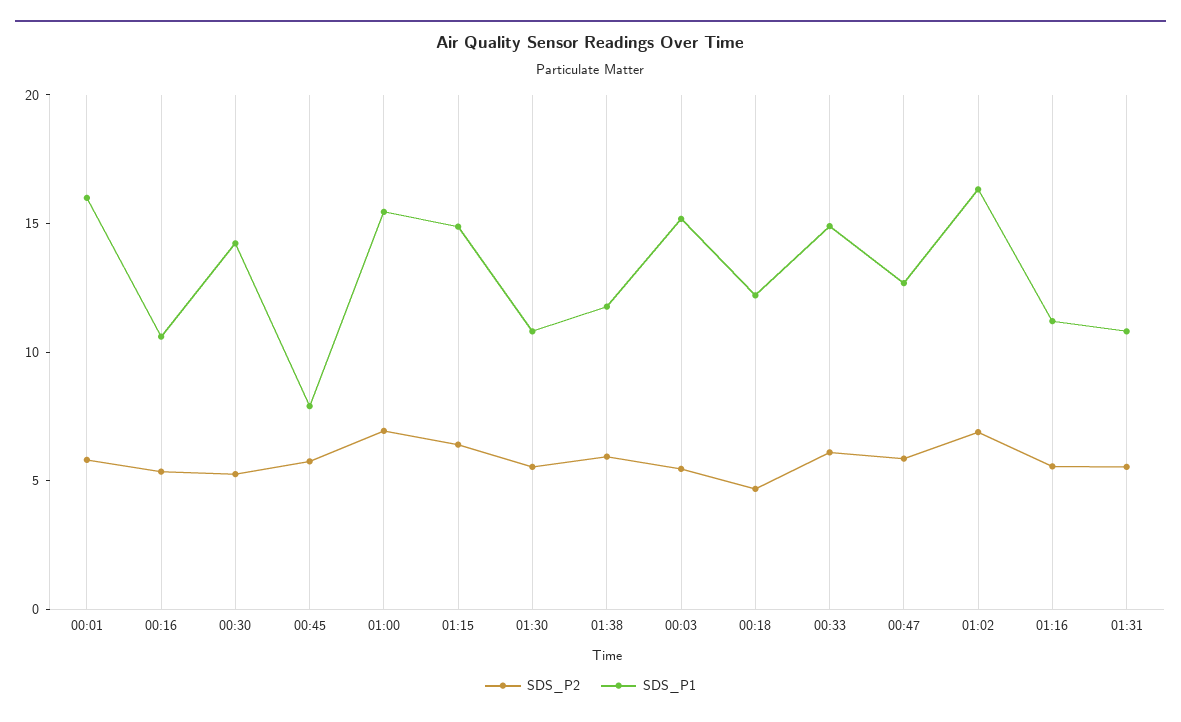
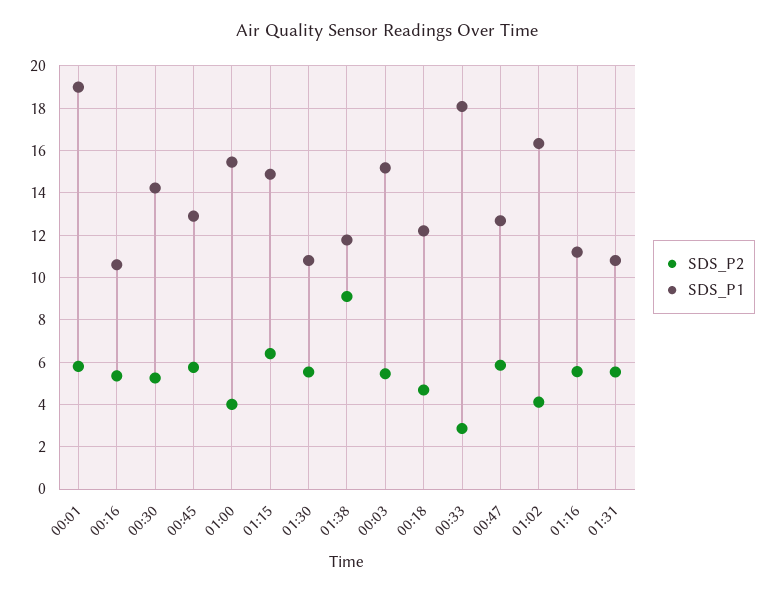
SDS_P1, 00:01: 16 -> 19
SDS_P1, 00:45: 8 -> 13
SDS_P2, 01:00: 7 -> 4
SDS_P2, 01:38: 6 -> 9
SDS_P2, 00:33: 6 -> 3
SDS_P1, 00:33: 15 -> 18
SDS_P2, 01:02: 7 -> 4

